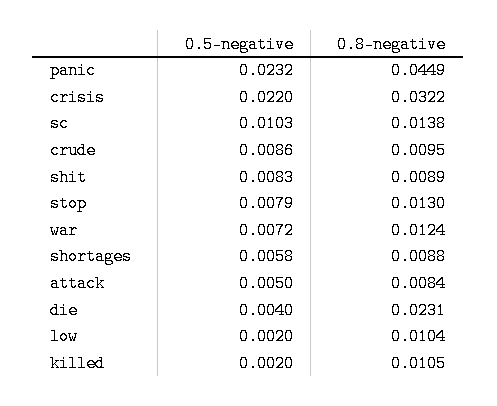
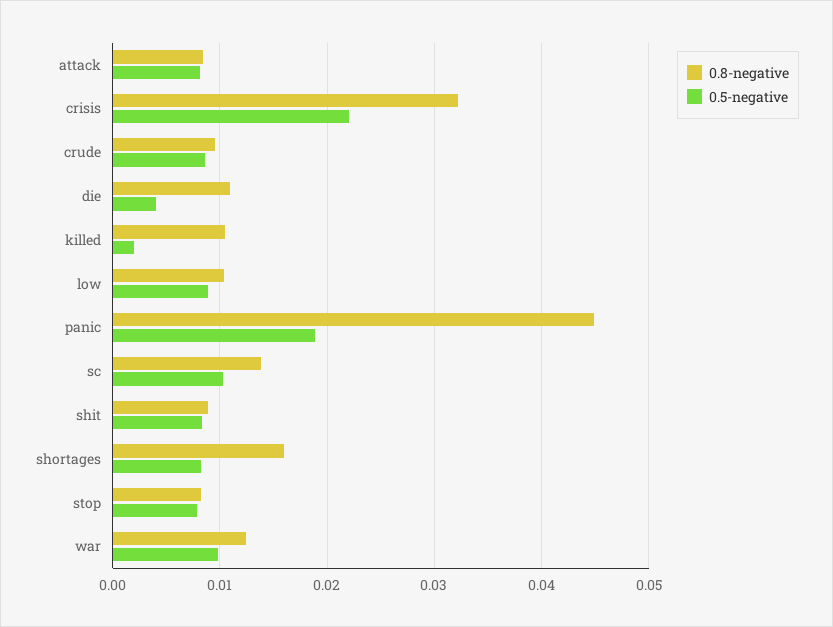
0.5-negative, panic: 0.0232 -> 0.019
0.8-negative, stop: 0.013 -> 0.008
0.5-negative, war: 0.0072 -> 0.01
0.5-negative, shortages: 0.0058 -> 0.008
0.8-negative, shortages: 0.0088 -> 0.016
0.5-negative, attack: 0.005 -> 0.008
0.8-negative, die: 0.0231 -> 0.011
0.5-negative, low: 0.002 -> 0.009

